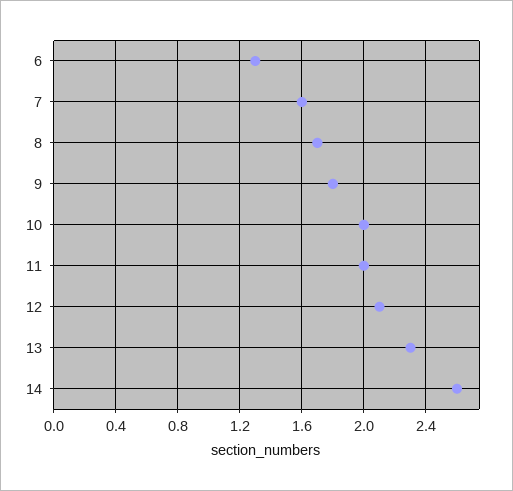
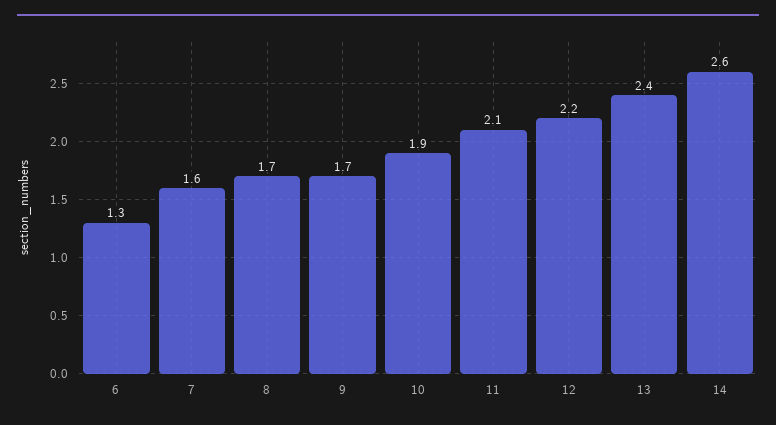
9: 1.8 -> 1.7
10: 2 -> 1.9
11: 2 -> 2.1
12: 2.1 -> 2.2
13: 2.3 -> 2.4

